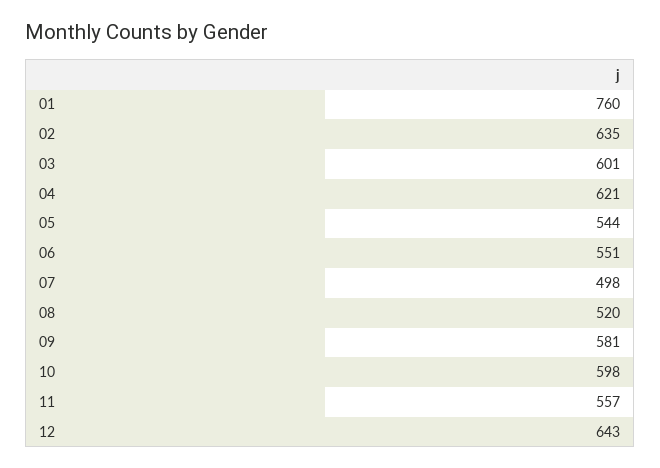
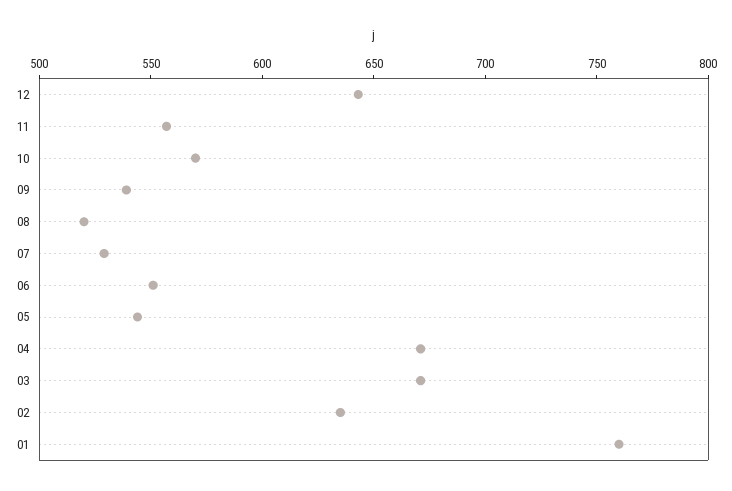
03: 601 -> 670
04: 621 -> 670
07: 498 -> 530
09: 581 -> 540
10: 598 -> 570

